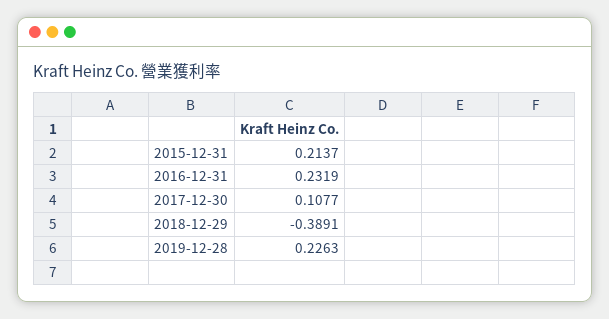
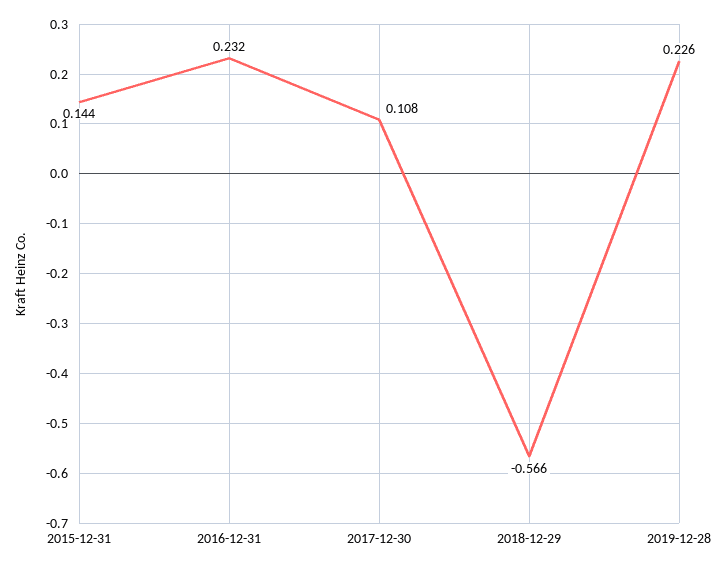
2015-12-31: 0.2137 -> 0.144
2018-12-29: -0.3891 -> -0.566

